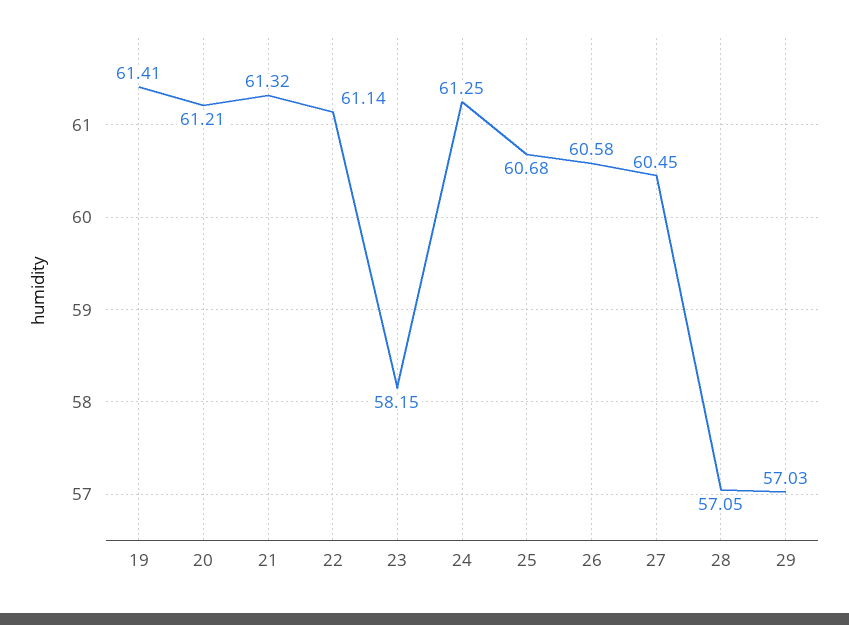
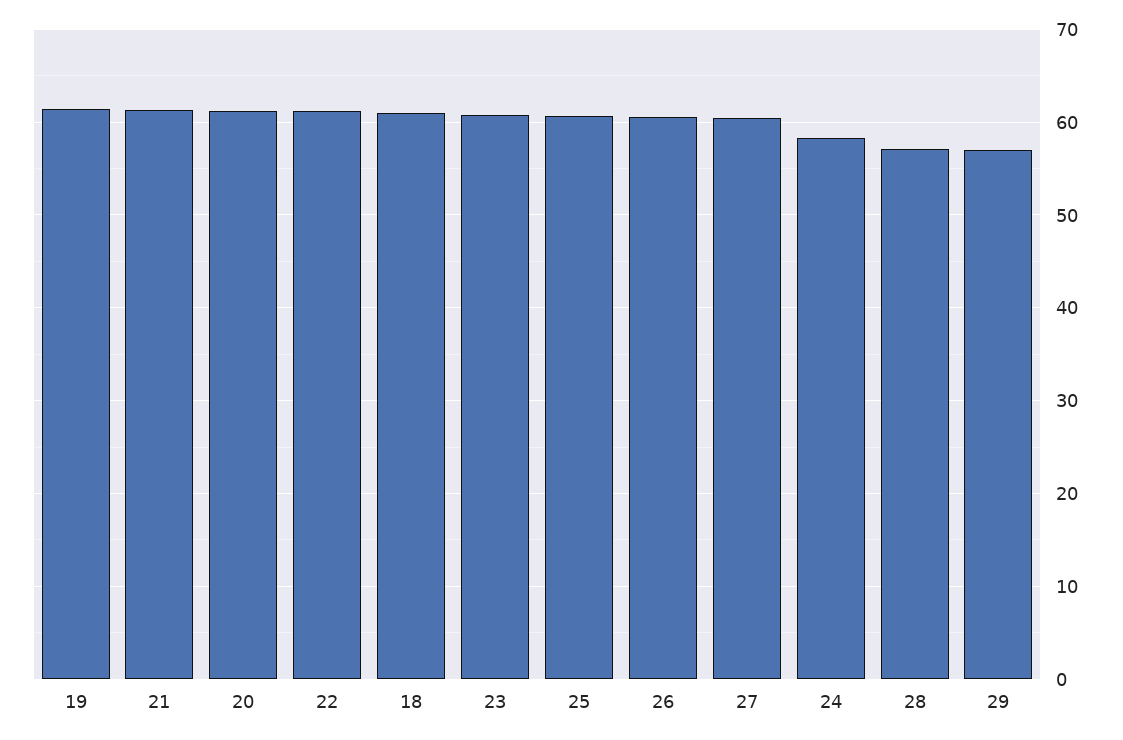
23: 58.15 -> 61
24: 61.25 -> 58
18: none -> 61

